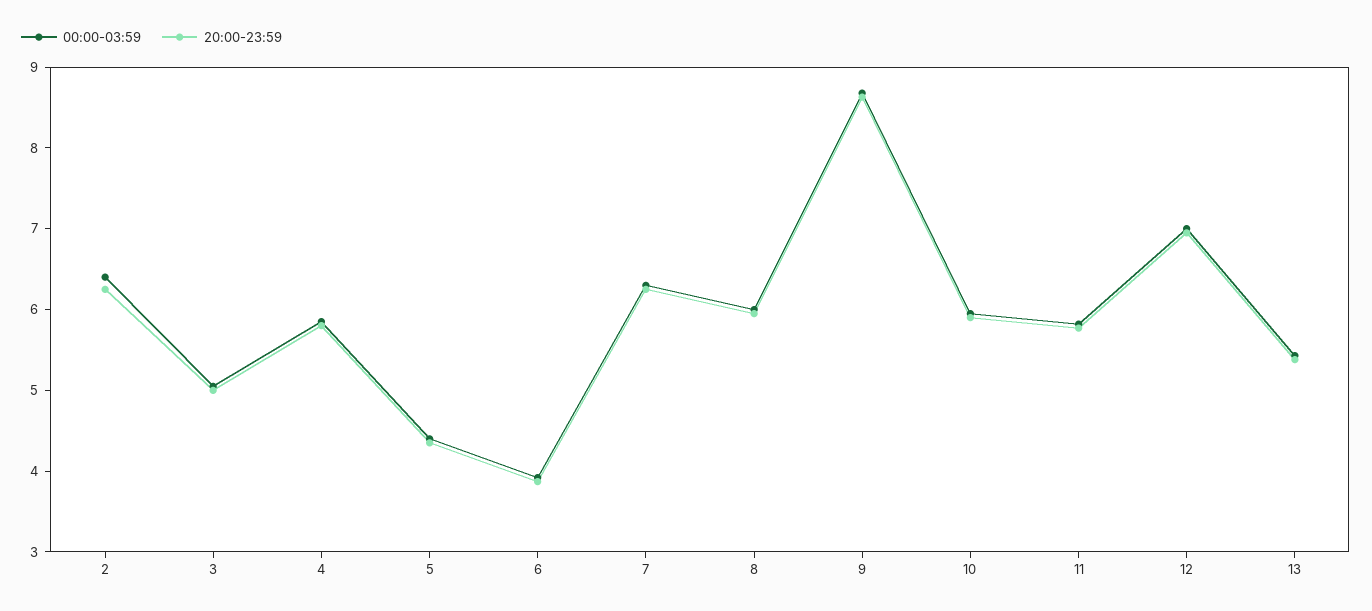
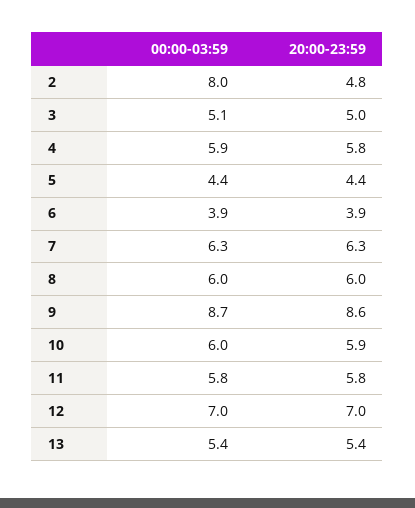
00:00-03:59, 2: 6.4 -> 8
20:00-23:59, 2: 6.2 -> 4.8

